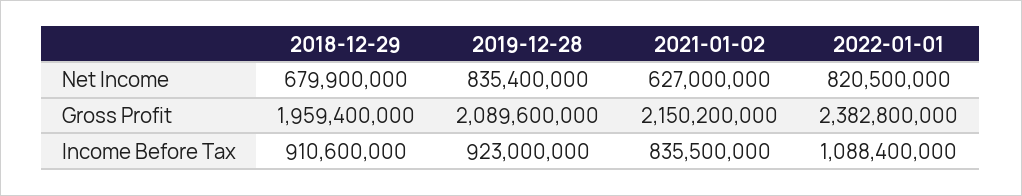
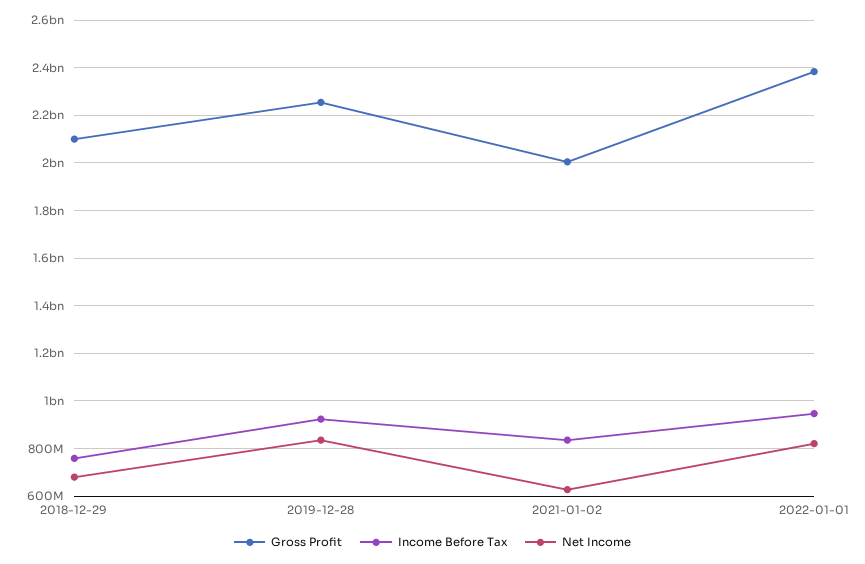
Gross Profit, 2018-12-29: 1959400000 -> 2100000000
Gross Profit, 2019-12-28: 2089600000 -> 2250000000
Gross Profit, 2021-01-02: 2150200000 -> 2000000000
Income Before Tax, 2018-12-29: 910600000 -> 750000000
Income Before Tax, 2022-01-01: 1088400000 -> 950000000

